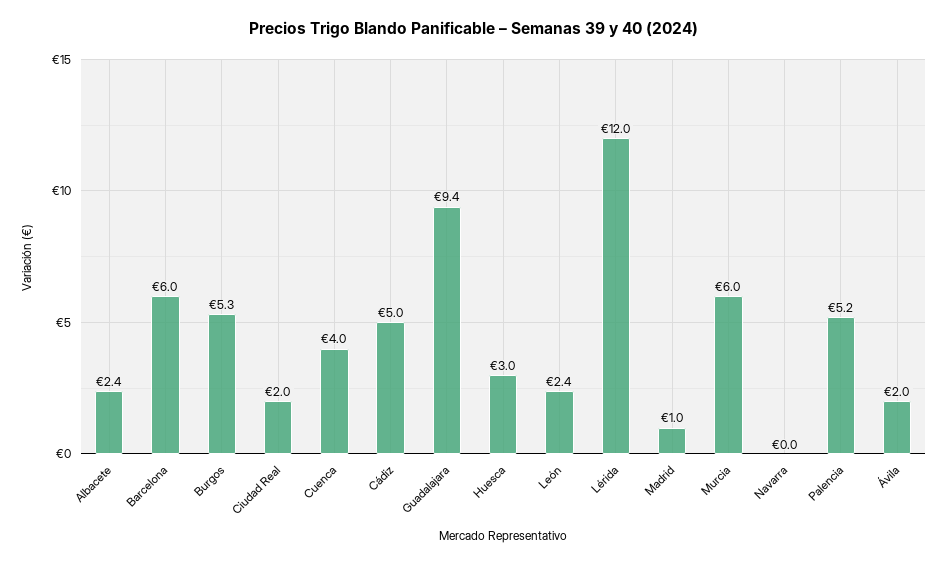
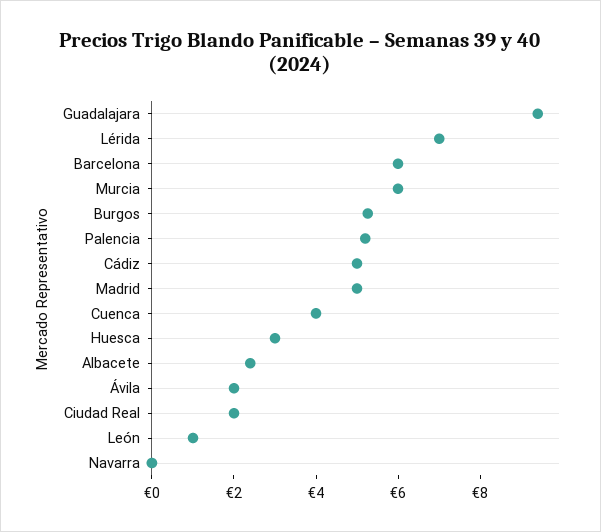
León: 2.4 -> 1
Lérida: 12 -> 7
Madrid: 1 -> 5

